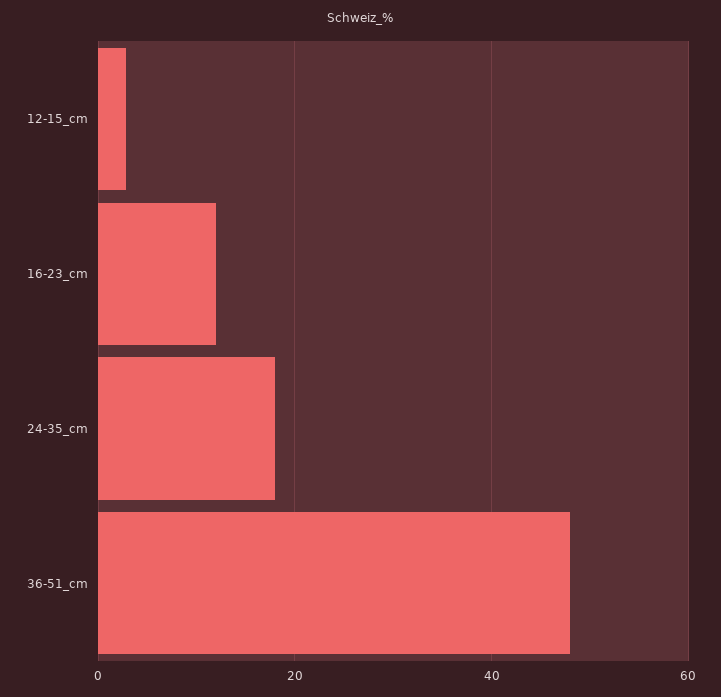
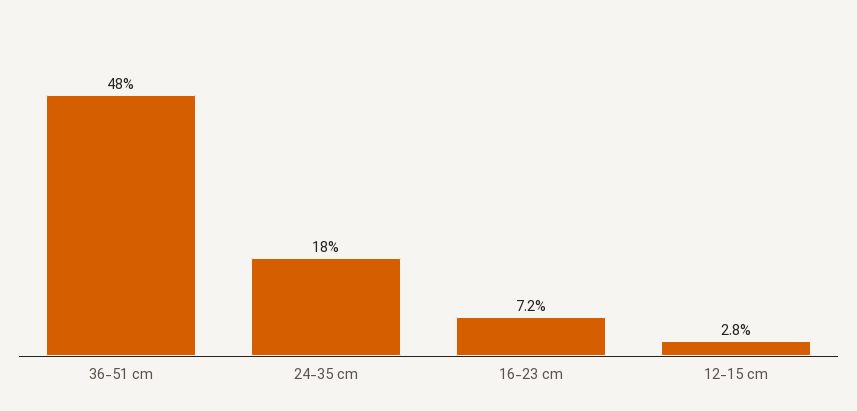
16-23_cm: 12 -> 7.2

